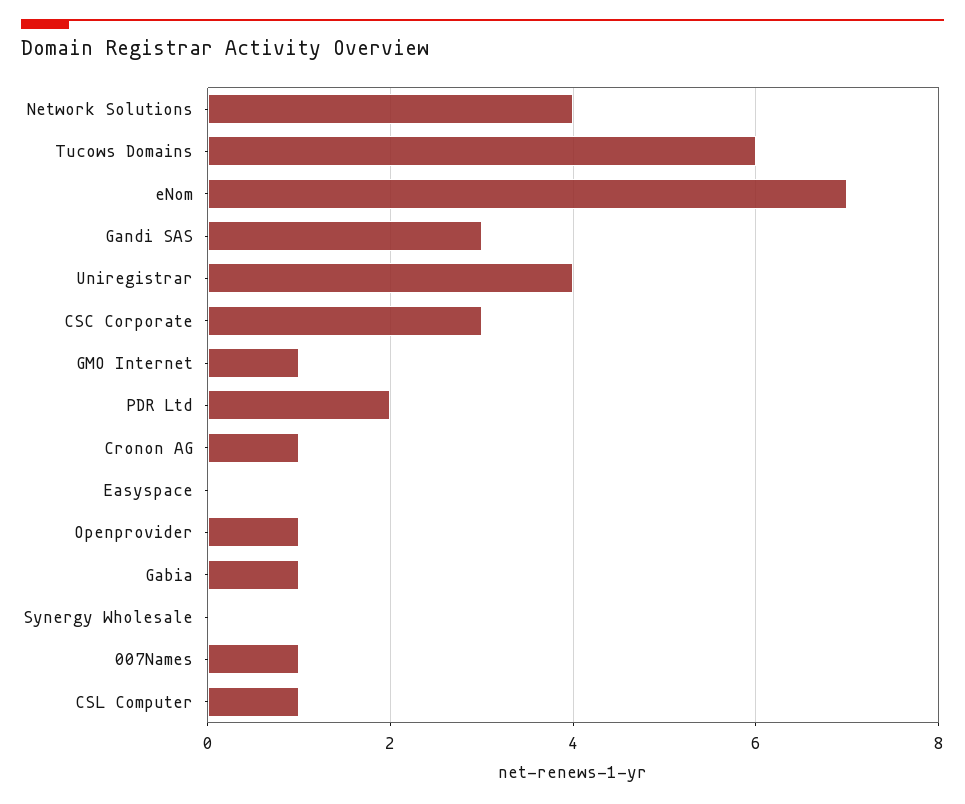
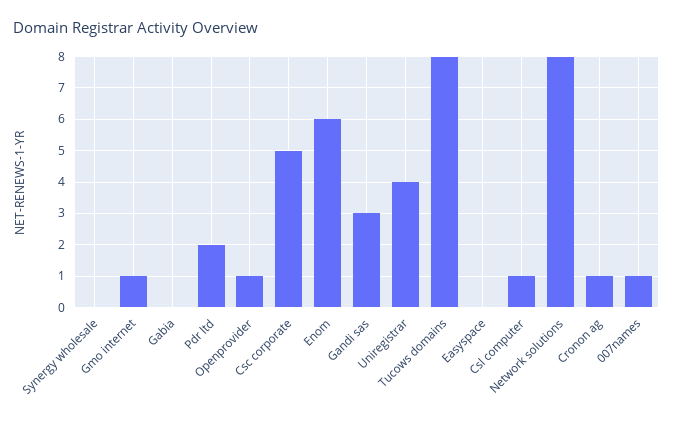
Network Solutions: 4 -> 8
Tucows Domains: 6 -> 8
eNom: 7 -> 6
CSC Corporate: 3 -> 5
Gabia: 1 -> 0

